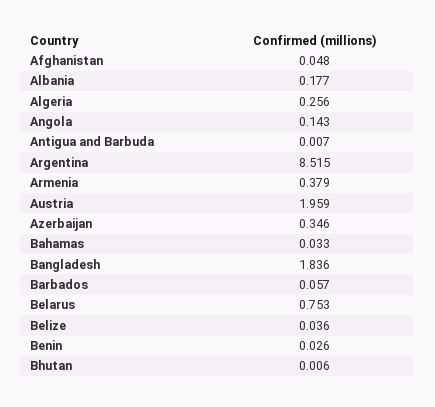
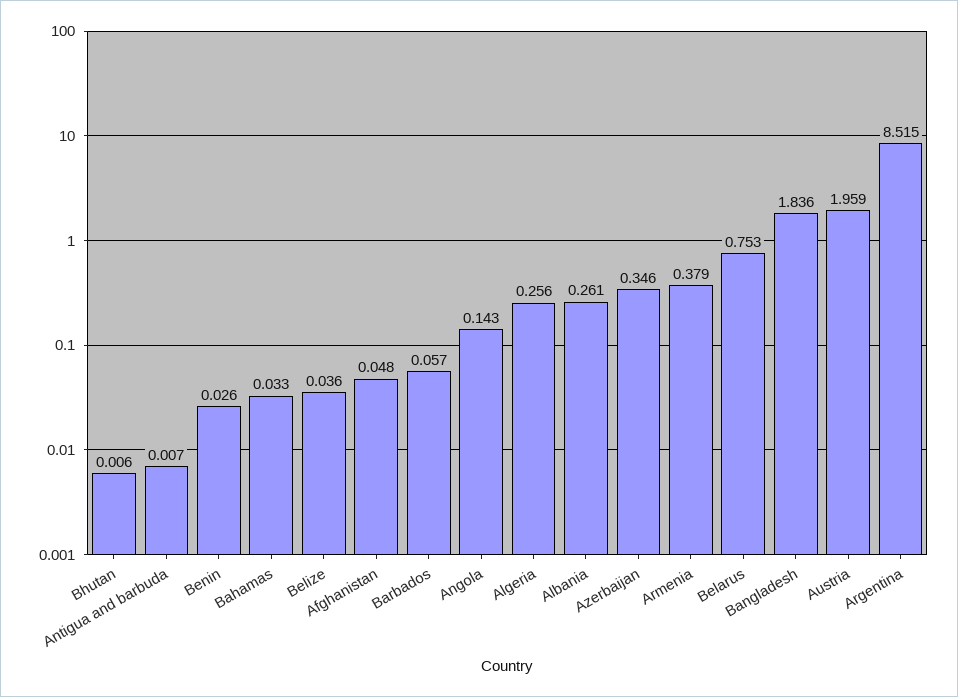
Albania: 0.177 -> 0.261

